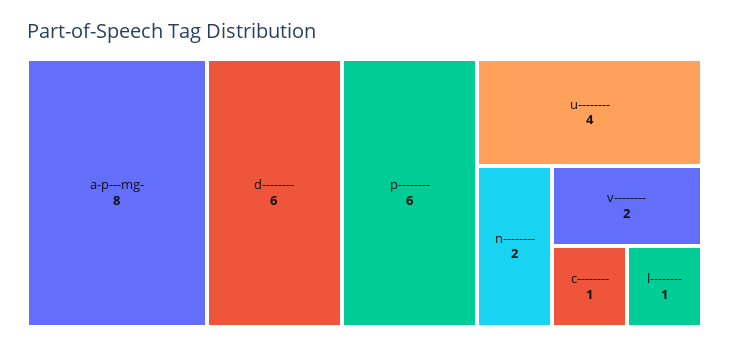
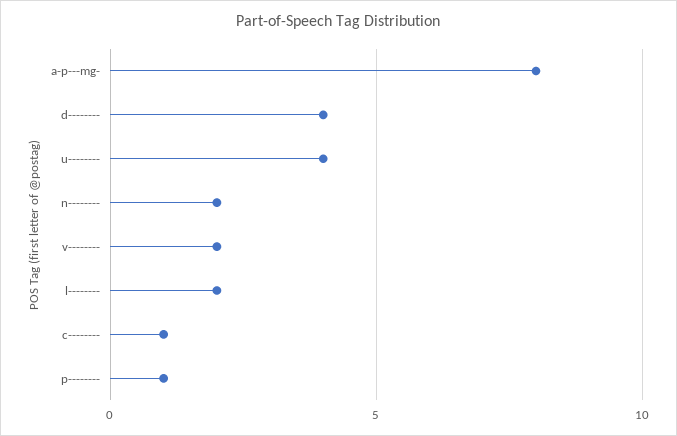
d--------: 6 -> 4
p--------: 6 -> 1
l--------: 1 -> 2

